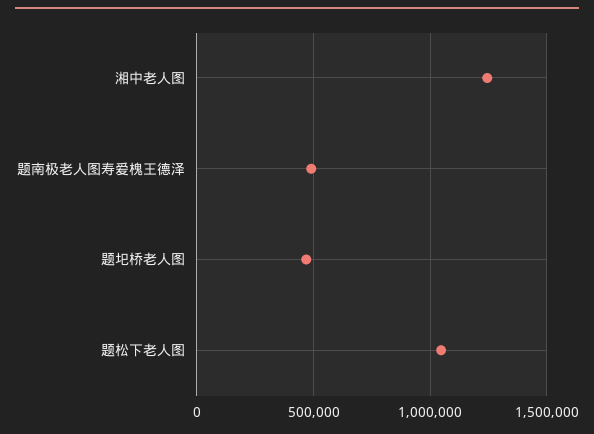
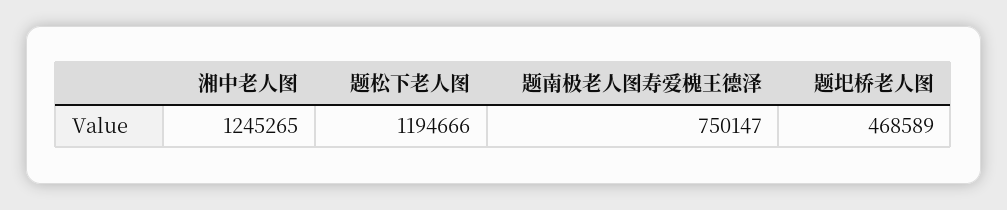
题南极老人图寿爱槐王德泽: 500000 -> 750147
题松下老人图: 1050000 -> 1194666

